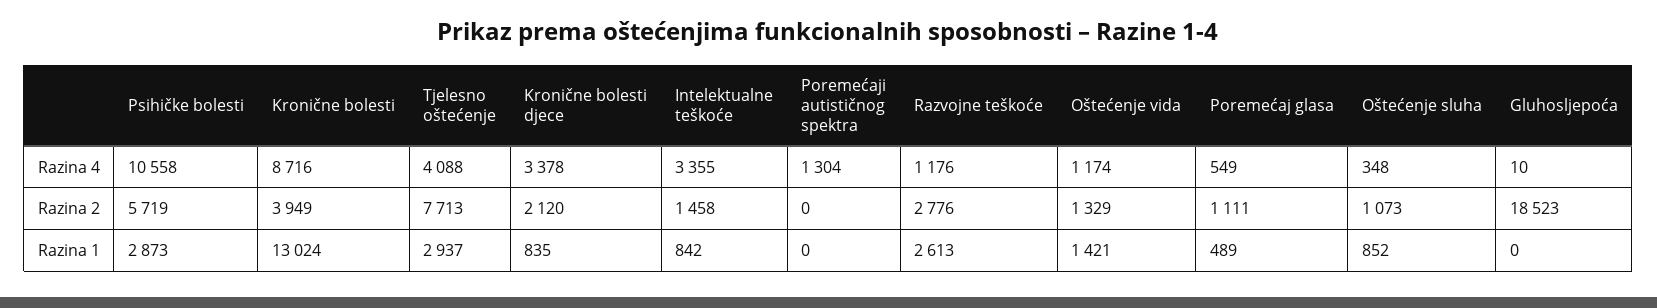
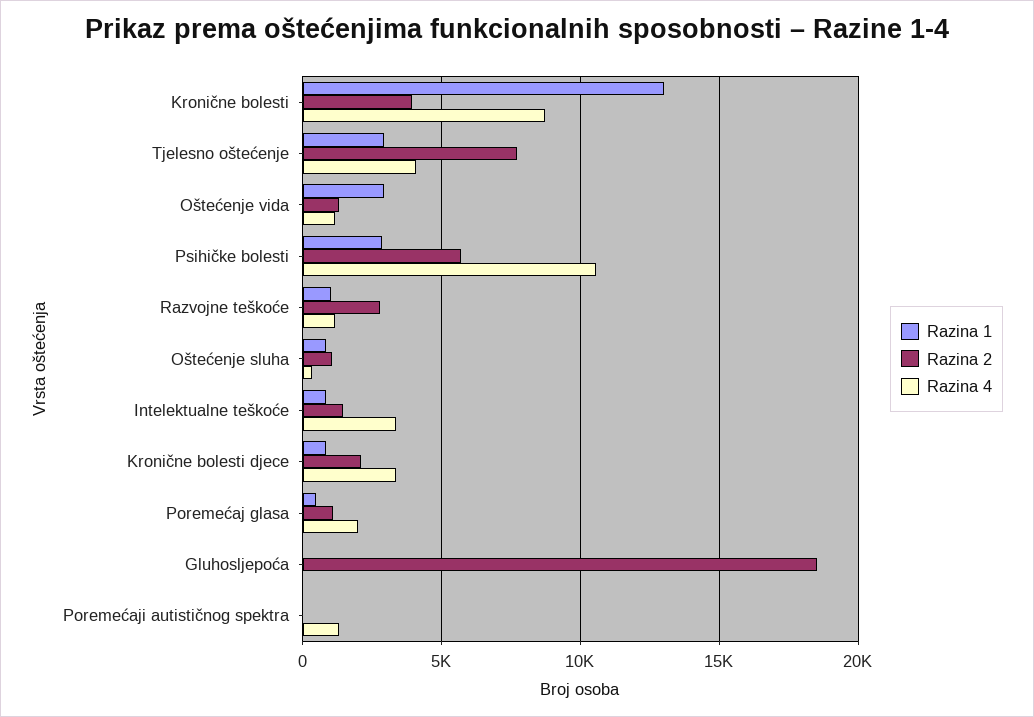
Razina 4, Poremećaj glasa: 549 -> 2000
Razina 1, Razvojne teškoće: 2613 -> 1000
Razina 1, Oštećenje vida: 1421 -> 3000

